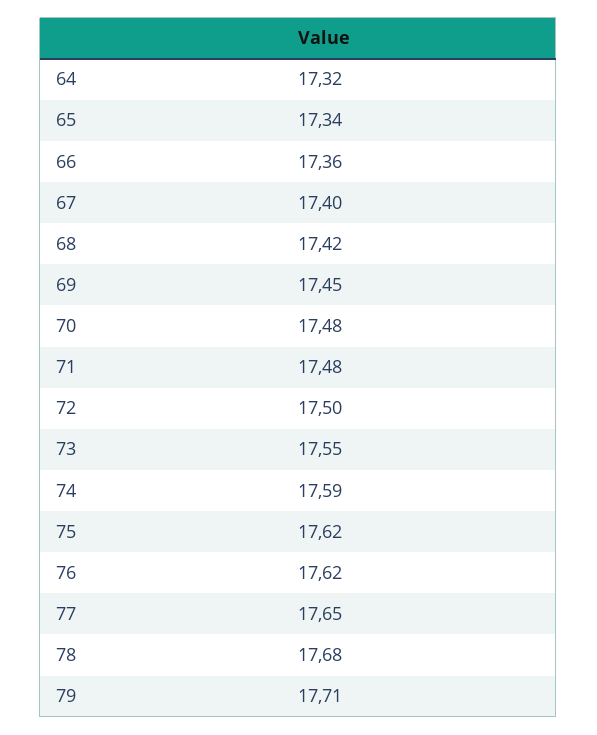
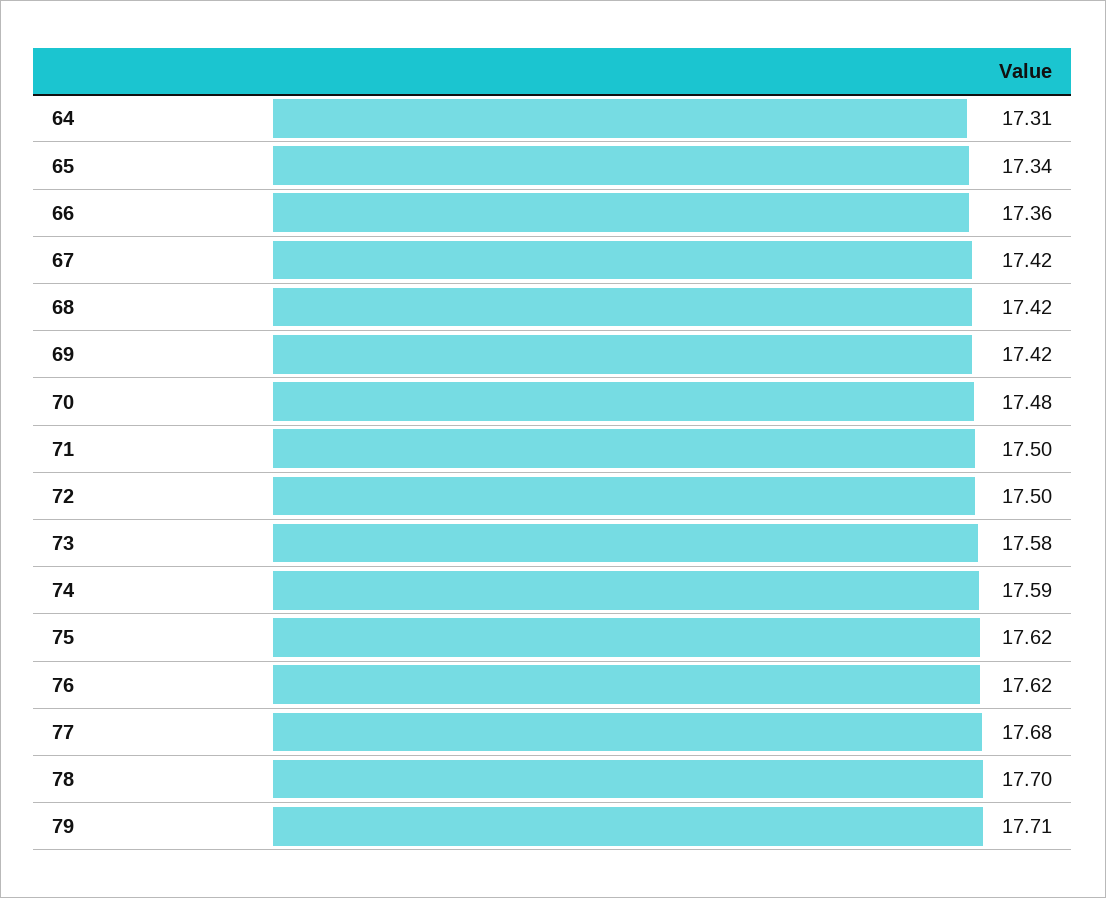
64: 17.32 -> 17.31
67: 17.4 -> 17.42
69: 17.45 -> 17.42
71: 17.48 -> 17.5
73: 17.55 -> 17.58
77: 17.65 -> 17.68
78: 17.68 -> 17.7

